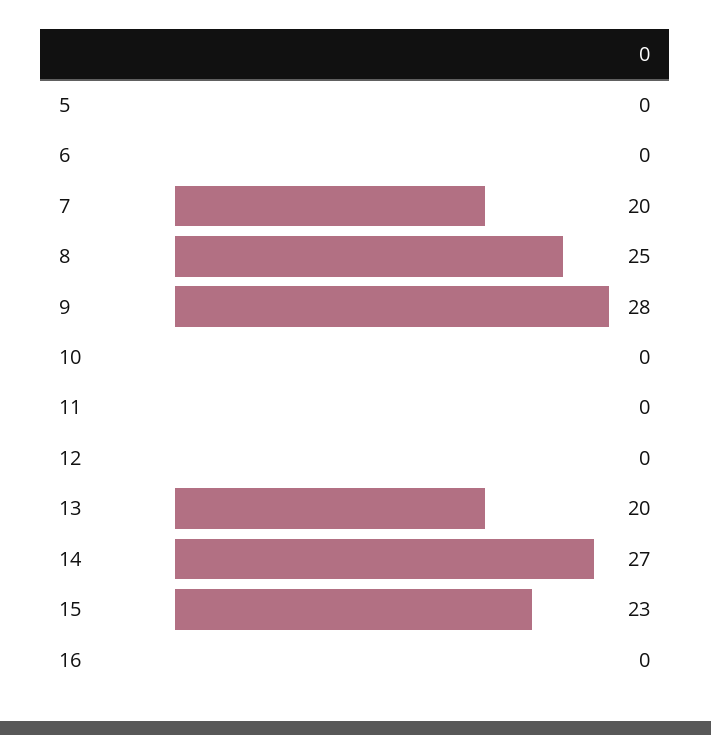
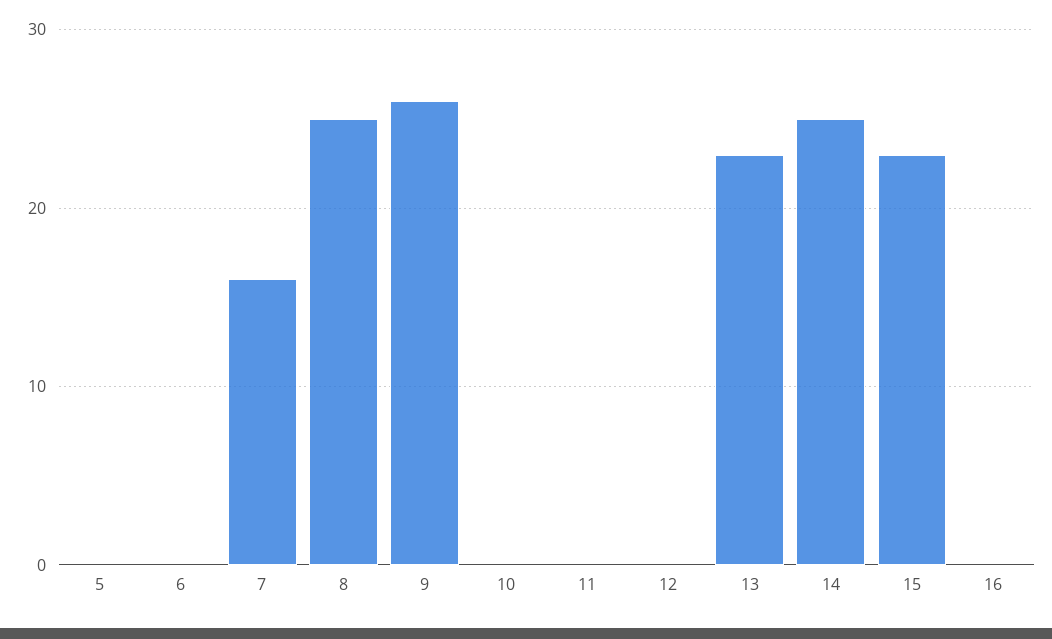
7: 20 -> 16
9: 28 -> 26
13: 20 -> 23
14: 27 -> 25

